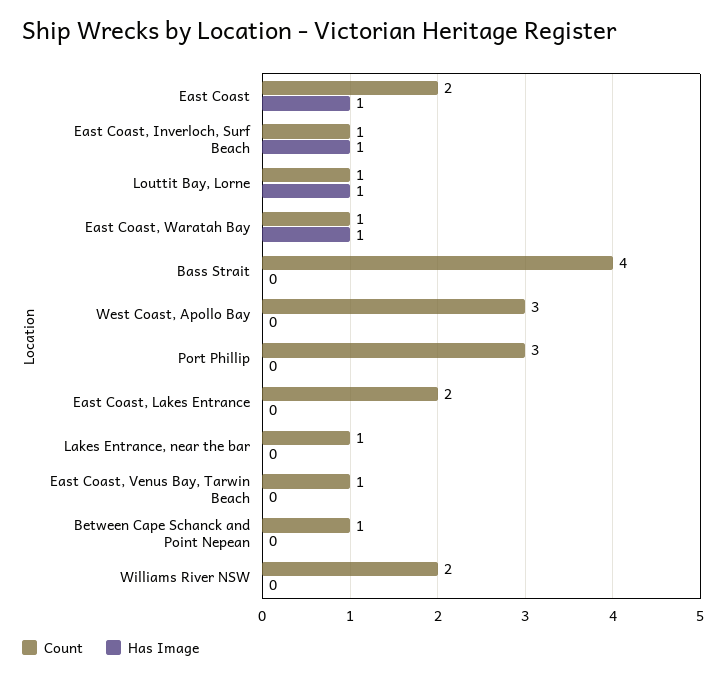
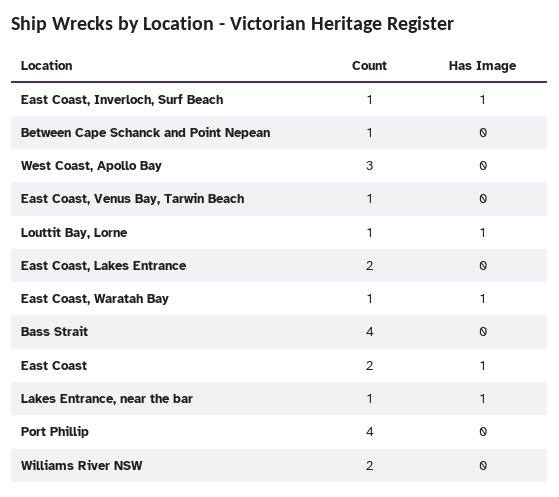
Count, Port Phillip: 3 -> 4
Has Image, Lakes Entrance, near the bar: 0 -> 1

